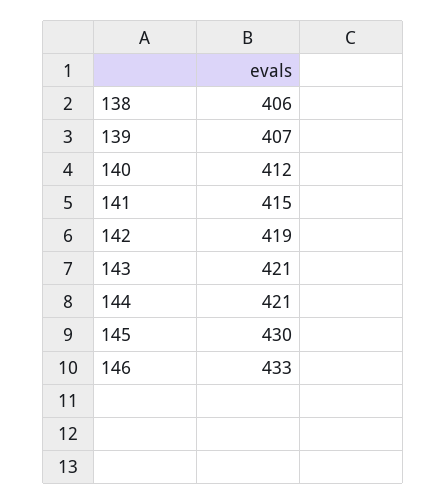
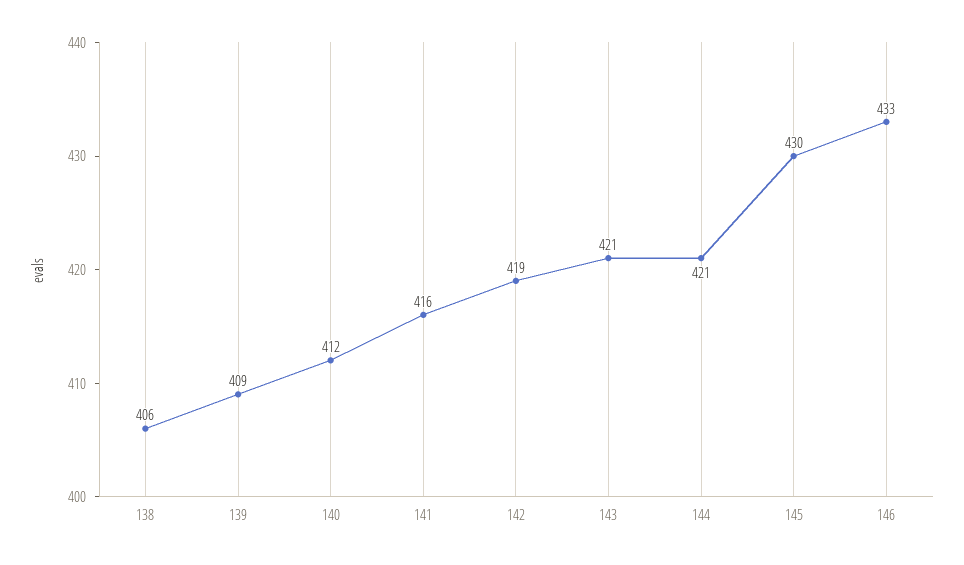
139: 407 -> 409
141: 415 -> 416

